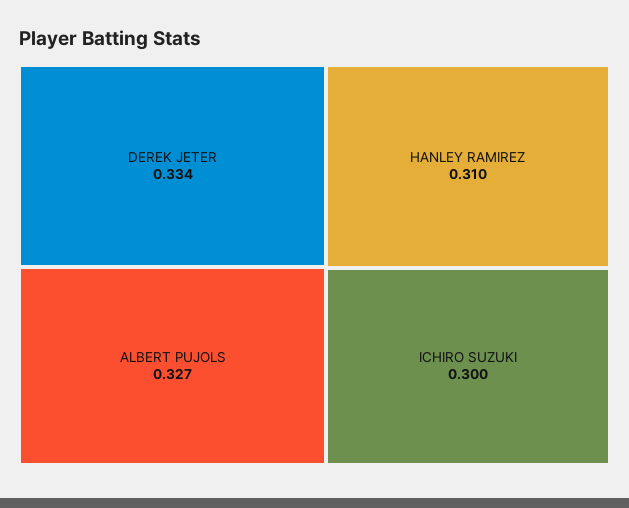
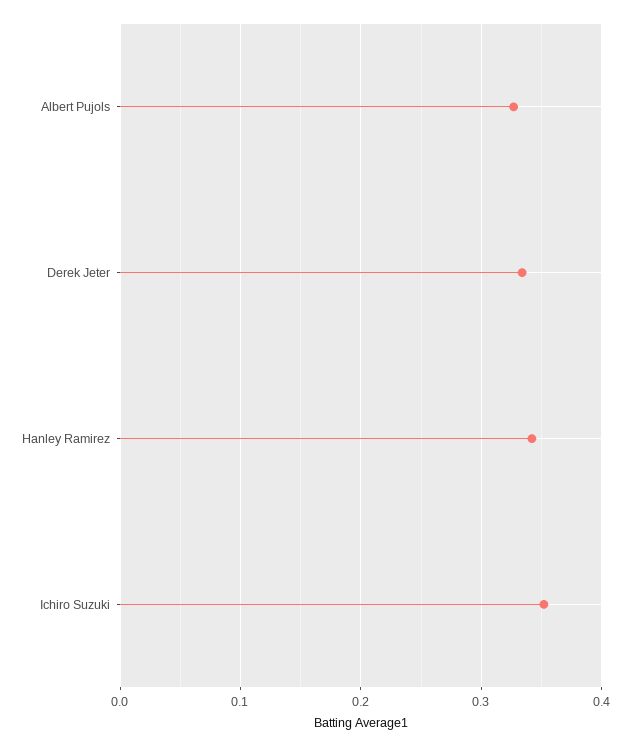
HANLEY RAMIREZ: 0.31 -> 0.34
ICHIRO SUZUKI: 0.3 -> 0.35

